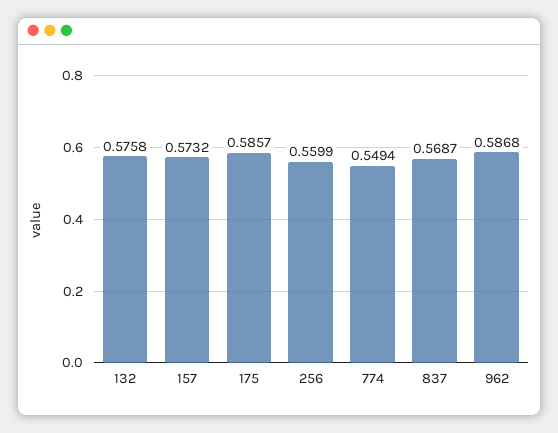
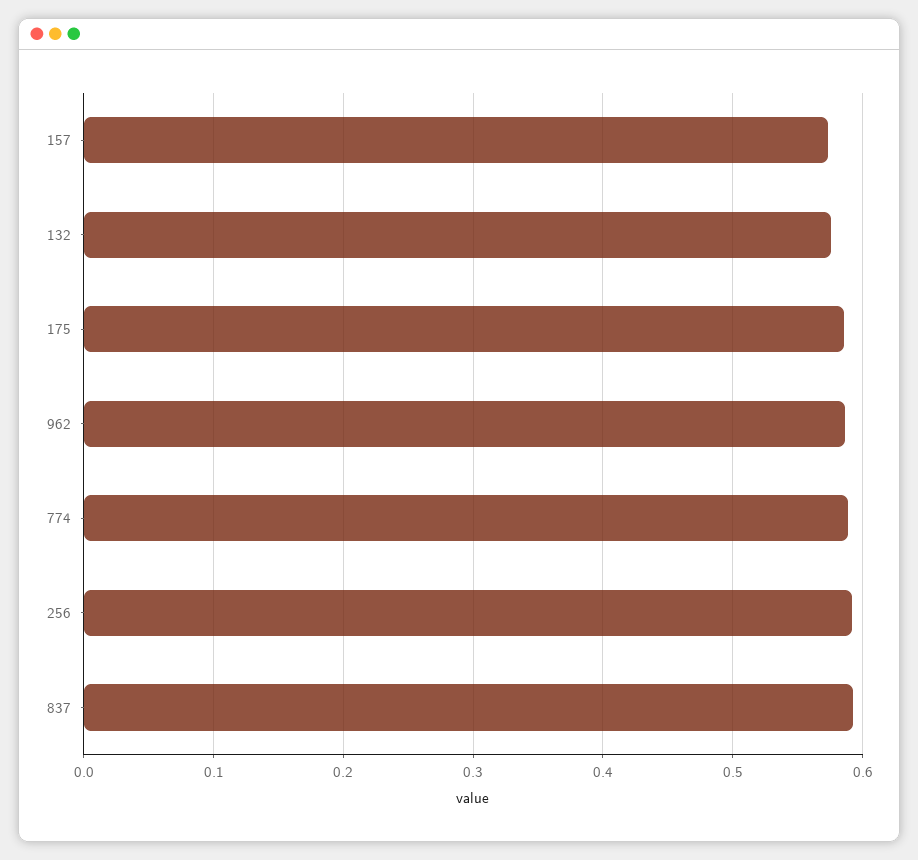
256: 0.5599 -> 0.59
774: 0.5494 -> 0.59
837: 0.5687 -> 0.59

